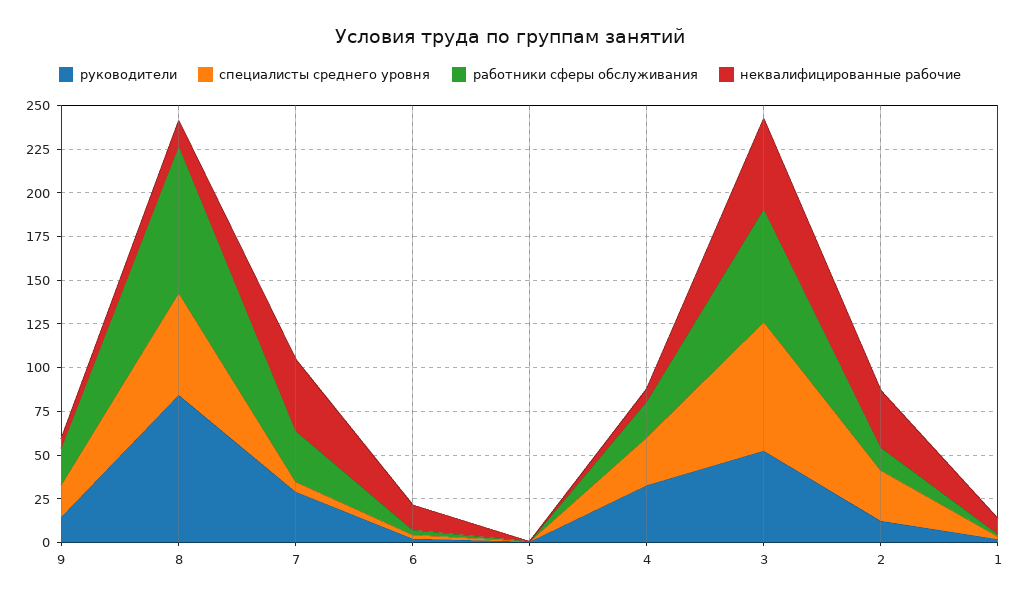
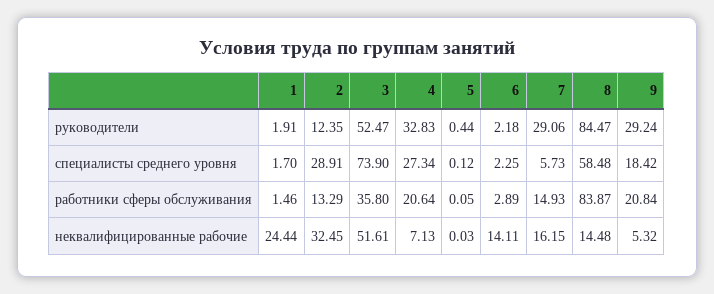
руководители, 9: 15 -> 29.24
работники сферы обслуживания, 7: 30 -> 14.93
неквалифицированные рабочие, 7: 40 -> 16.15
работники сферы обслуживания, 3: 65 -> 35.8
неквалифицированные рабочие, 1: 10 -> 24.44

